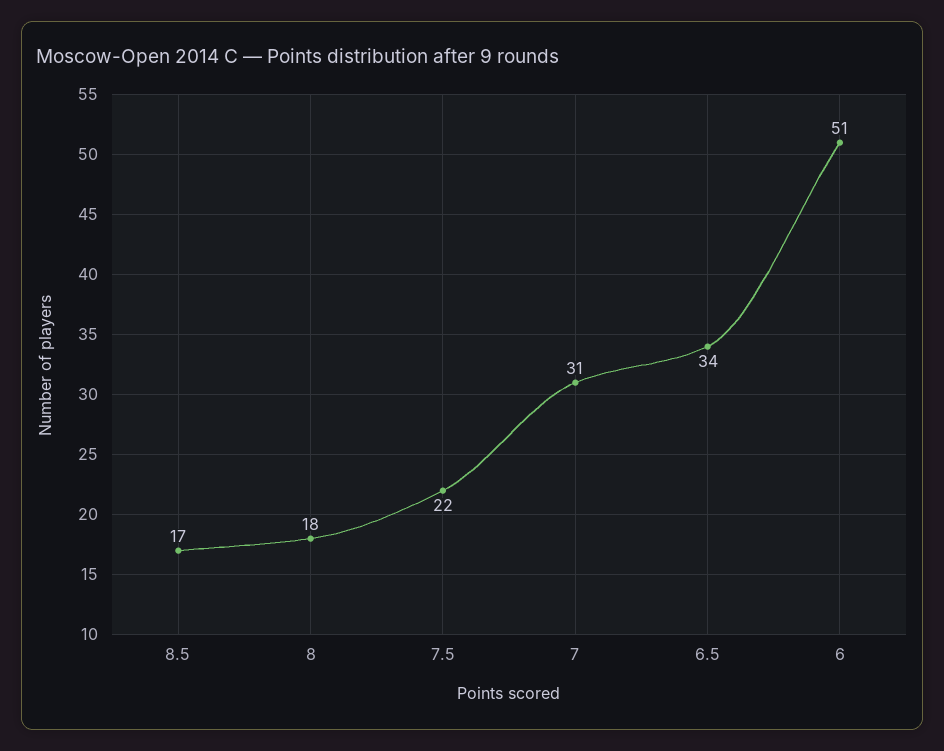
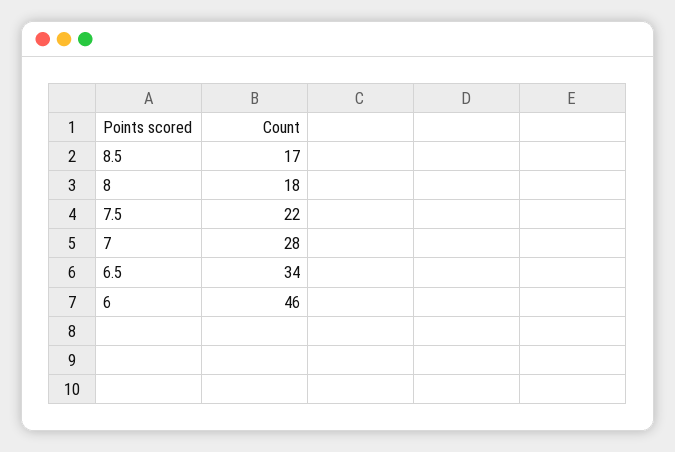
7: 31 -> 28
6: 51 -> 46

